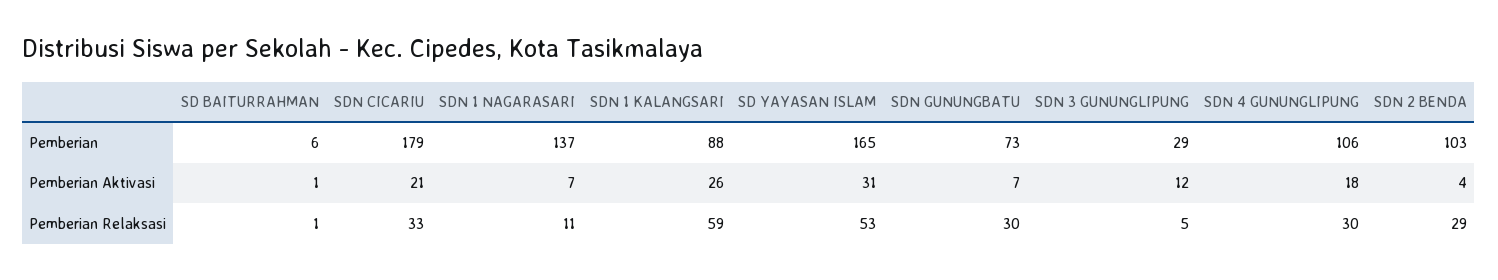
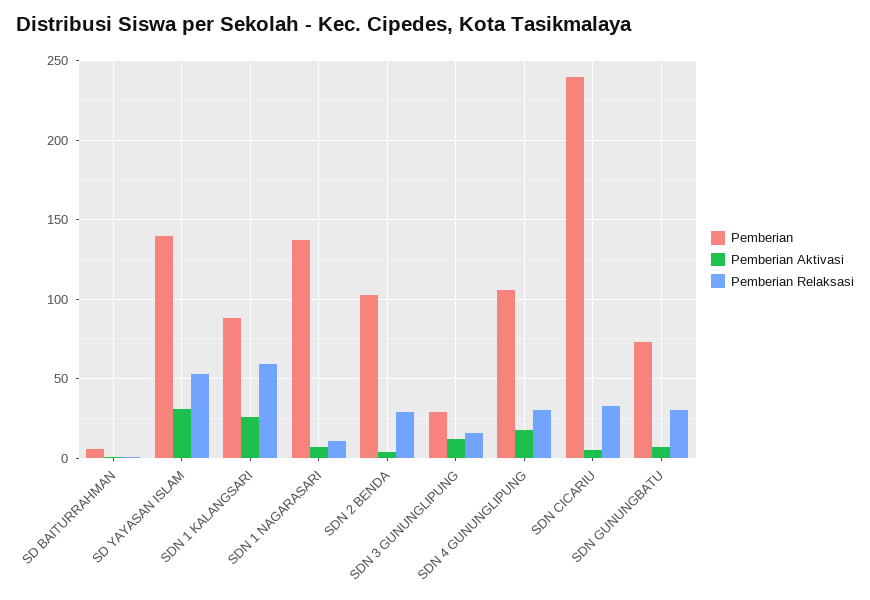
Pemberian, SDN CICARIU: 179 -> 240
Pemberian, SD YAYASAN ISLAM: 165 -> 140
Pemberian Aktivasi, SDN CICARIU: 21 -> 5
Pemberian Relaksasi, SDN 3 GUNUNGLIPUNG: 5 -> 15

